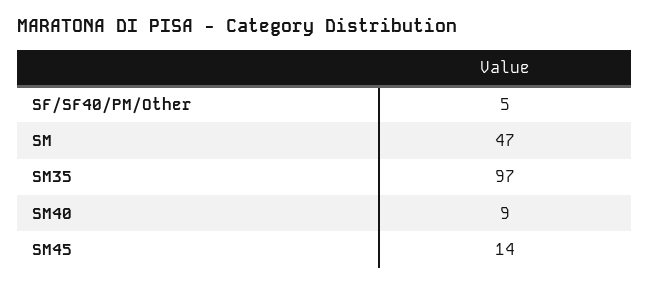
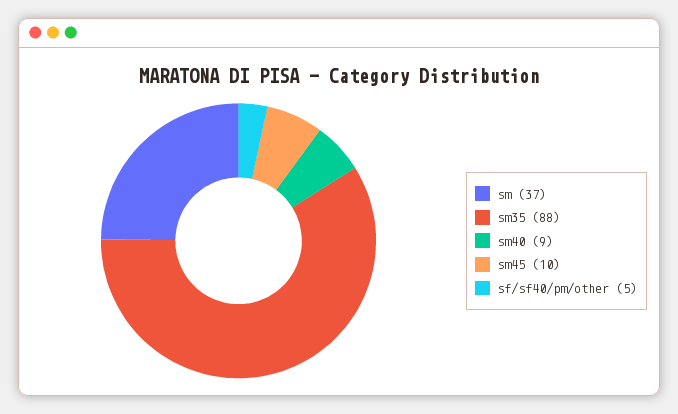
SM: 47 -> 37
SM35: 97 -> 88
SM45: 14 -> 10

